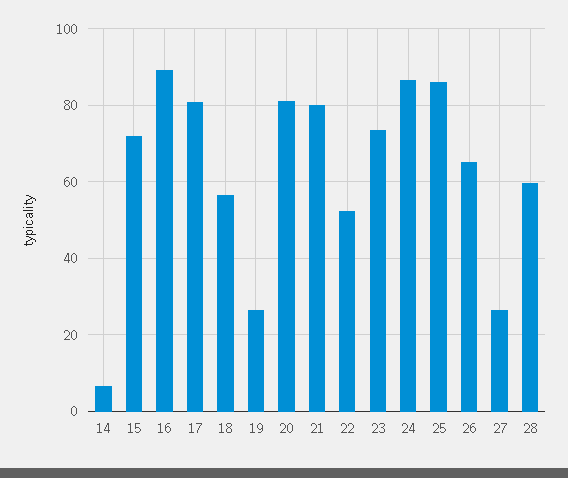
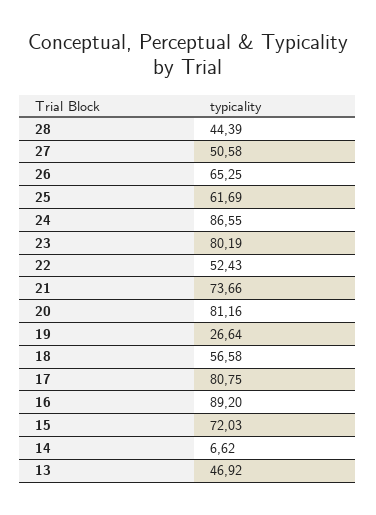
21: 80 -> 73.66
23: 74 -> 80.19
25: 86 -> 61.69
27: 26 -> 50.58
28: 60 -> 44.39
13: none -> 46.92

